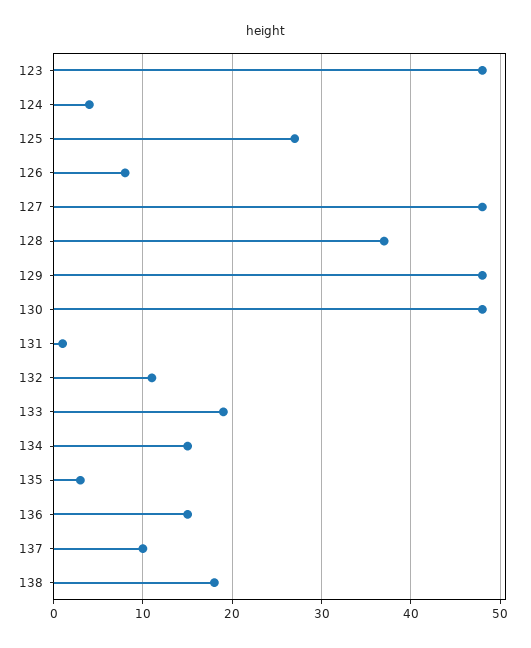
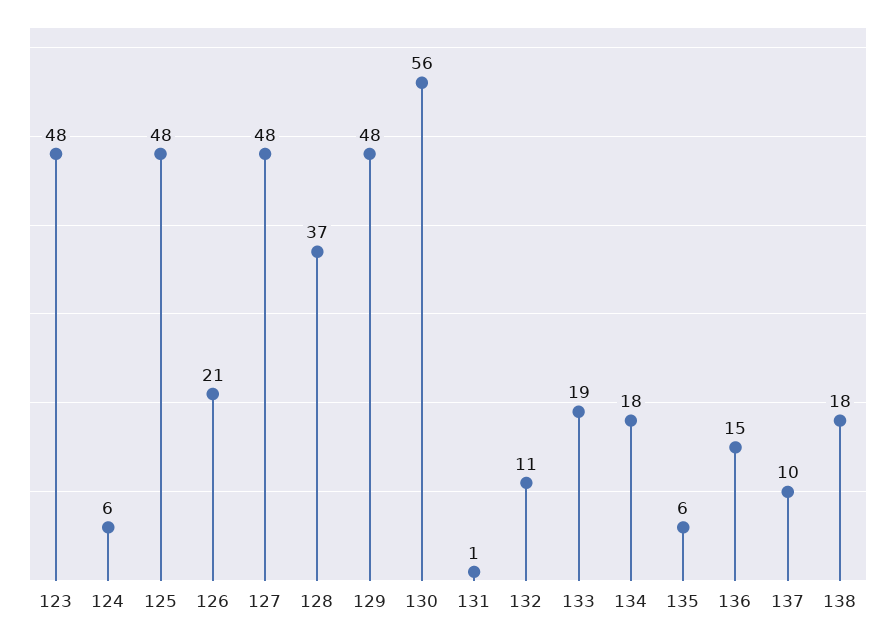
124: 4 -> 6
125: 27 -> 48
126: 8 -> 21
130: 48 -> 56
134: 15 -> 18
135: 3 -> 6

